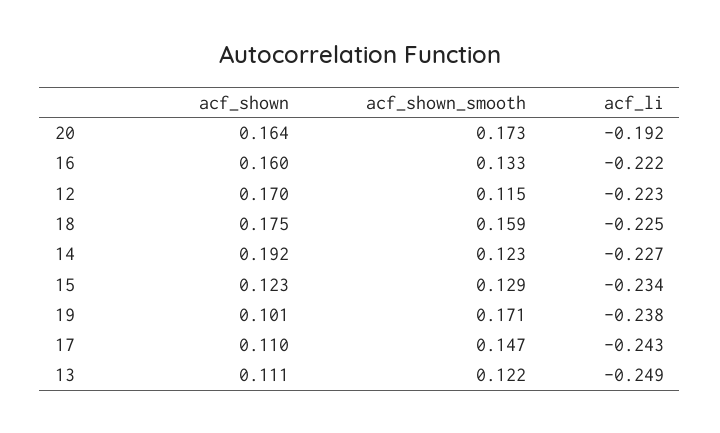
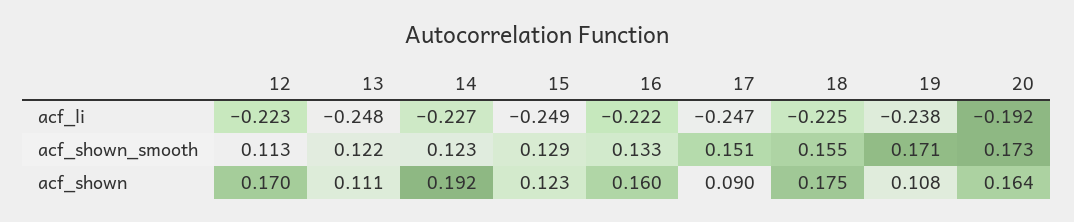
acf_shown_smooth, 12: 0.115 -> 0.113
acf_shown_smooth, 18: 0.159 -> 0.155
acf_li, 15: -0.234 -> -0.249
acf_shown, 19: 0.101 -> 0.108
acf_shown, 17: 0.11 -> 0.09
acf_shown_smooth, 17: 0.147 -> 0.151
acf_li, 17: -0.243 -> -0.247
acf_li, 13: -0.249 -> -0.248

